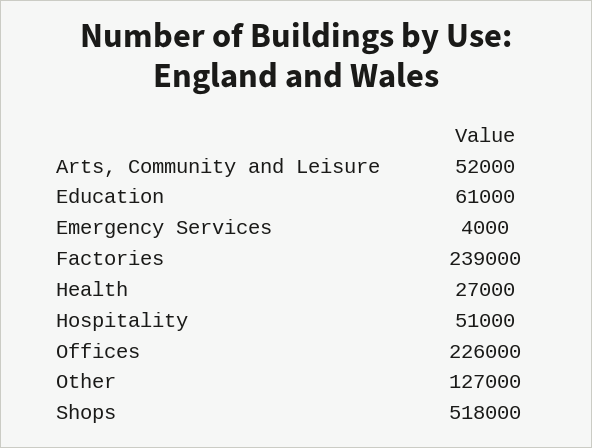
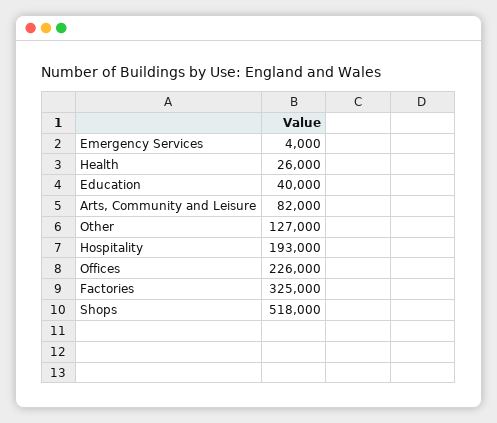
Arts, Community and Leisure: 52000 -> 82000
Education: 61000 -> 40000
Factories: 239000 -> 325000
Health: 27000 -> 26000
Hospitality: 51000 -> 193000

